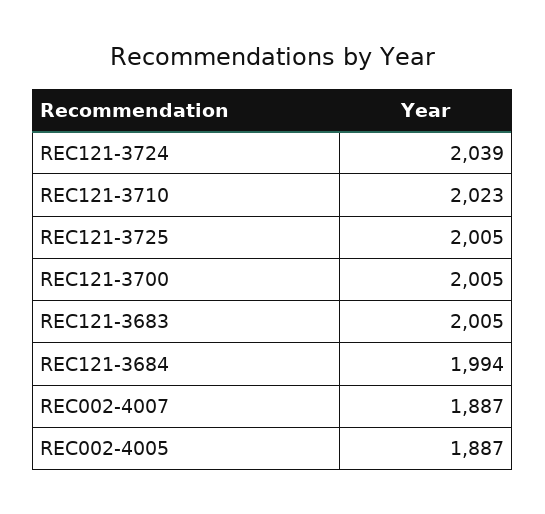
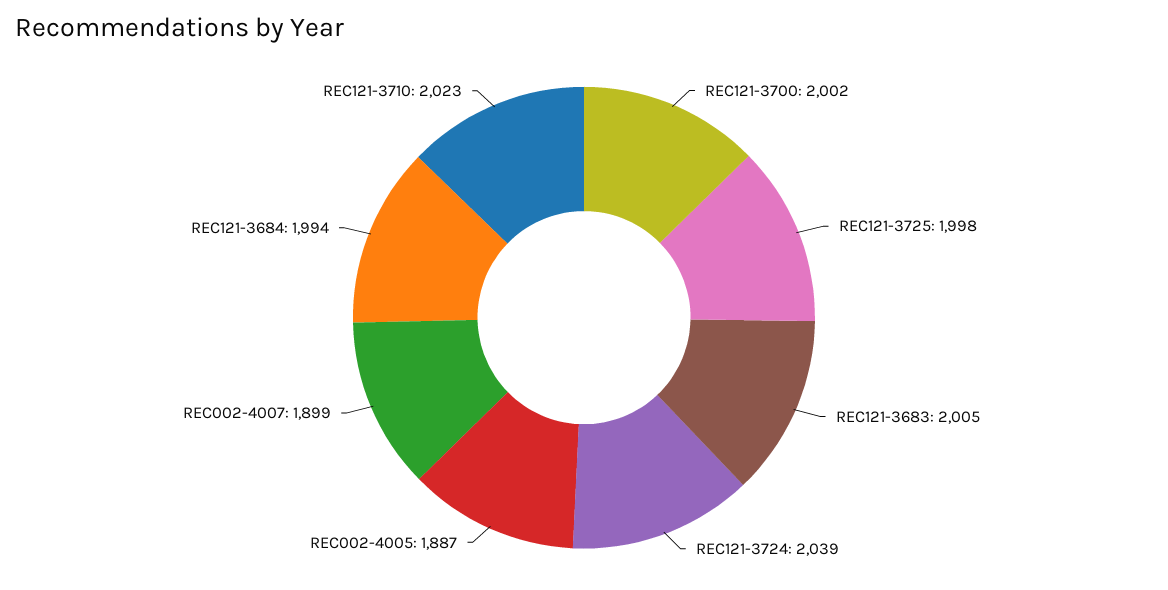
REC121-3725: 2005 -> 1998
REC121-3700: 2005 -> 2002
REC002-4007: 1887 -> 1899

